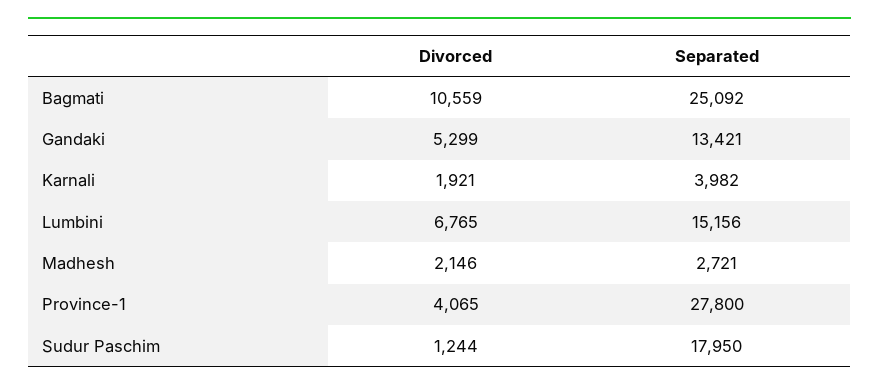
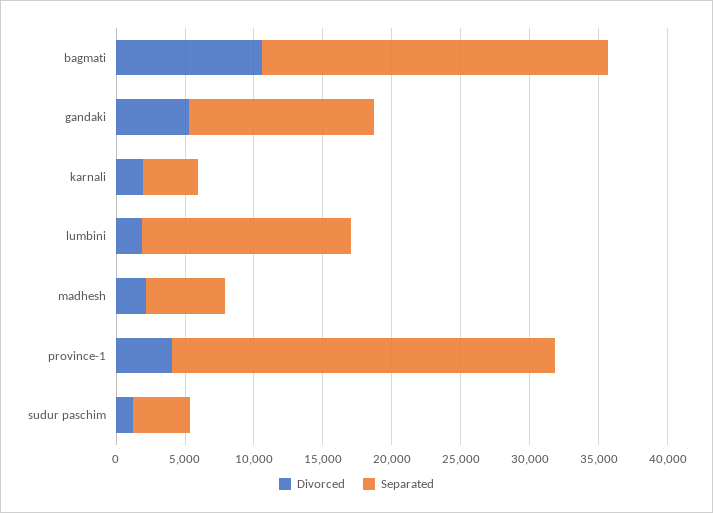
Divorced, Lumbini: 6765 -> 2000
Separated, Madhesh: 2721 -> 6000
Separated, Sudur Paschim: 17950 -> 4000

